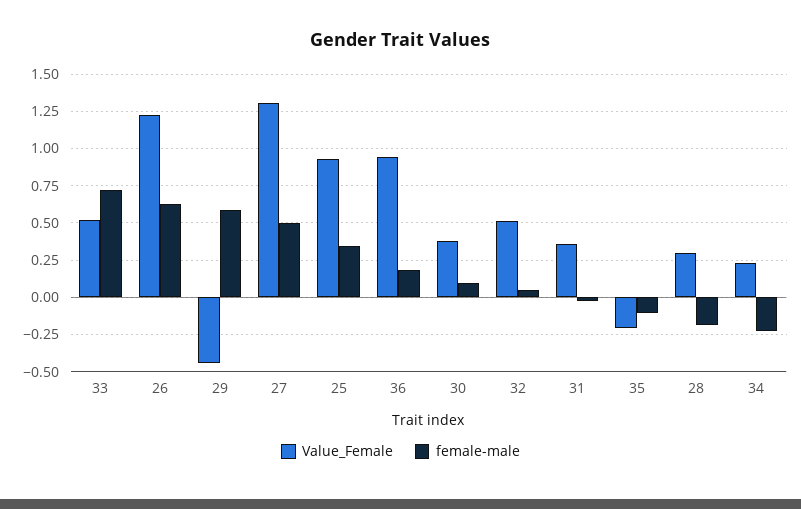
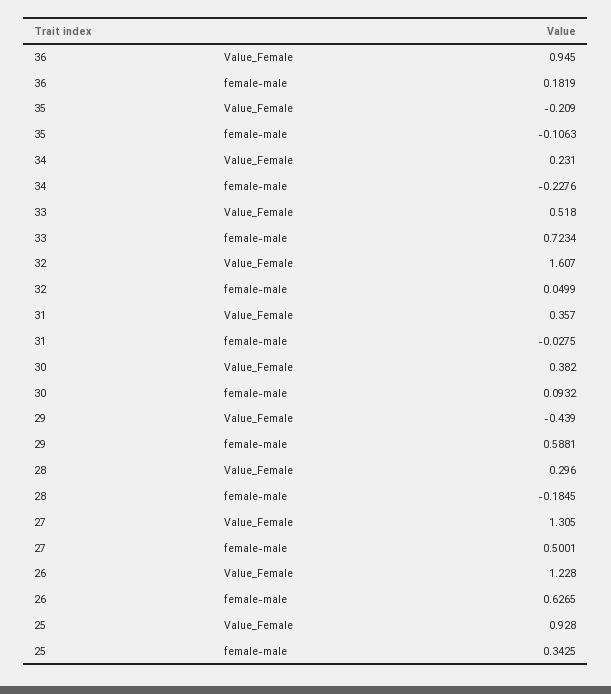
Value_Female, 32: 0.5 -> 1.607

